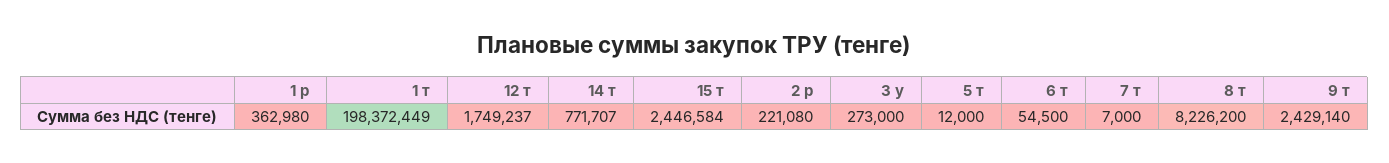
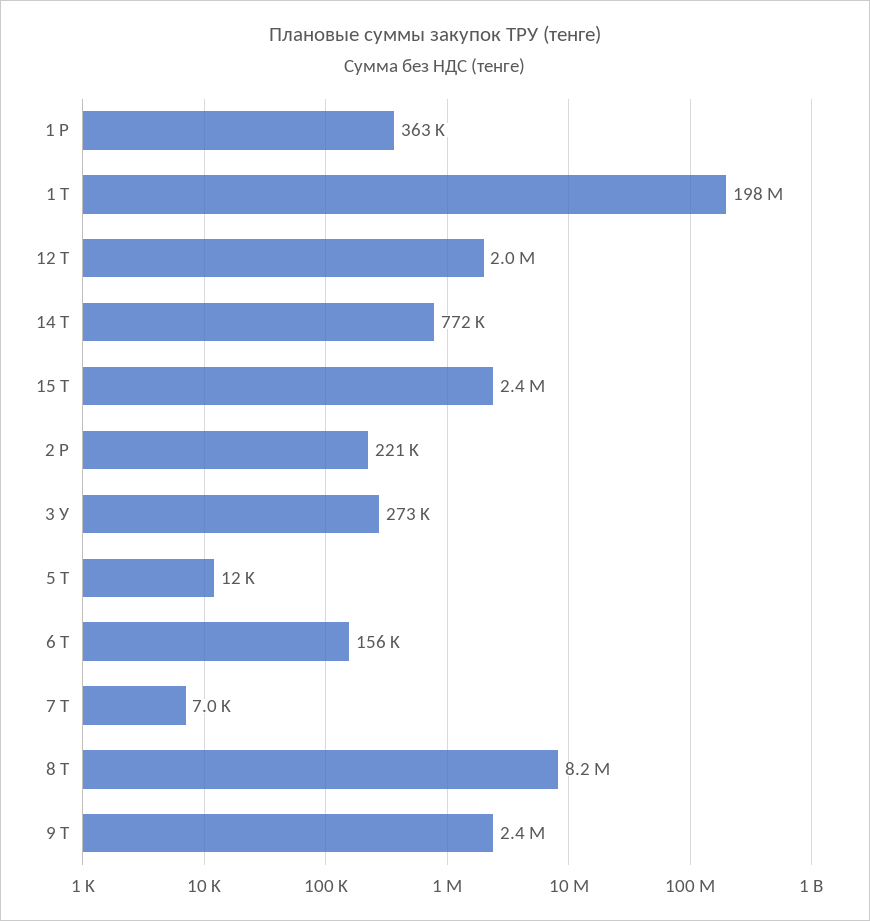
12 т: 1749237 -> 2000000
6 т: 54500 -> 156000

